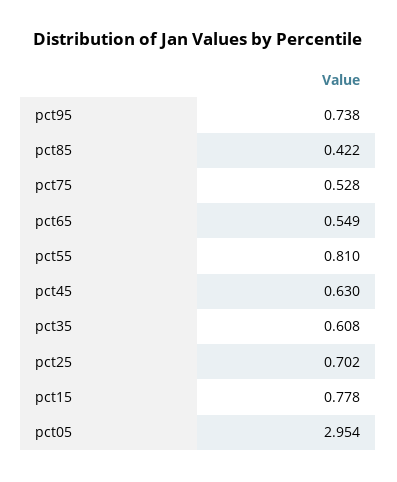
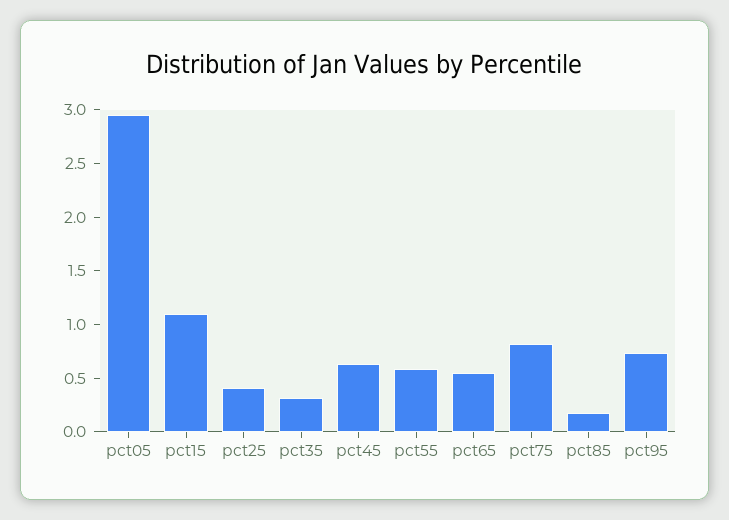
pct85: 0.422 -> 0.2
pct75: 0.528 -> 0.8
pct55: 0.81 -> 0.6
pct35: 0.608 -> 0.3
pct25: 0.702 -> 0.4
pct15: 0.778 -> 1.1

